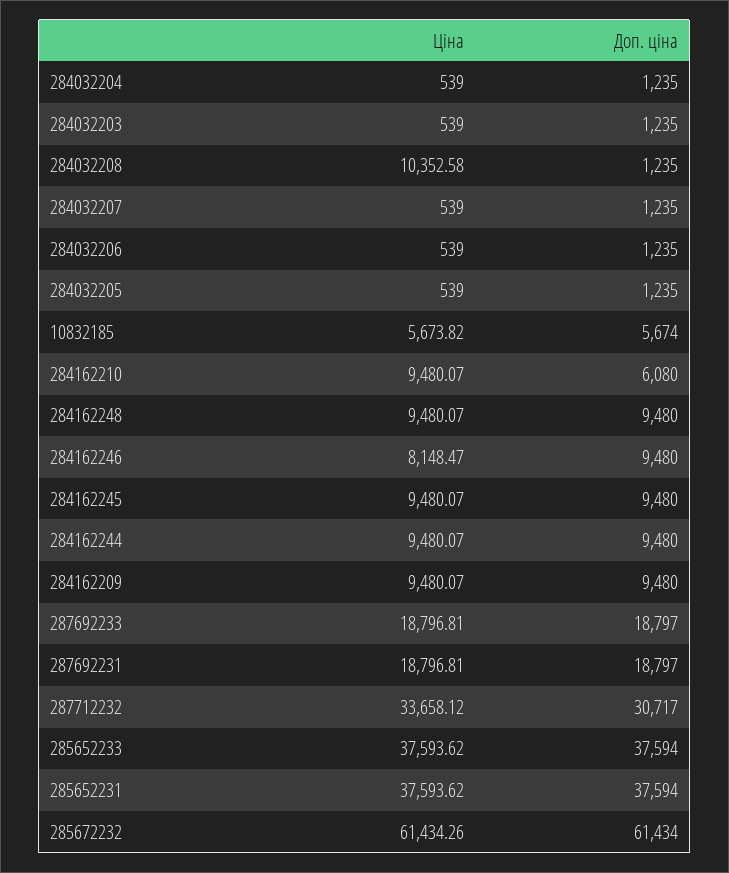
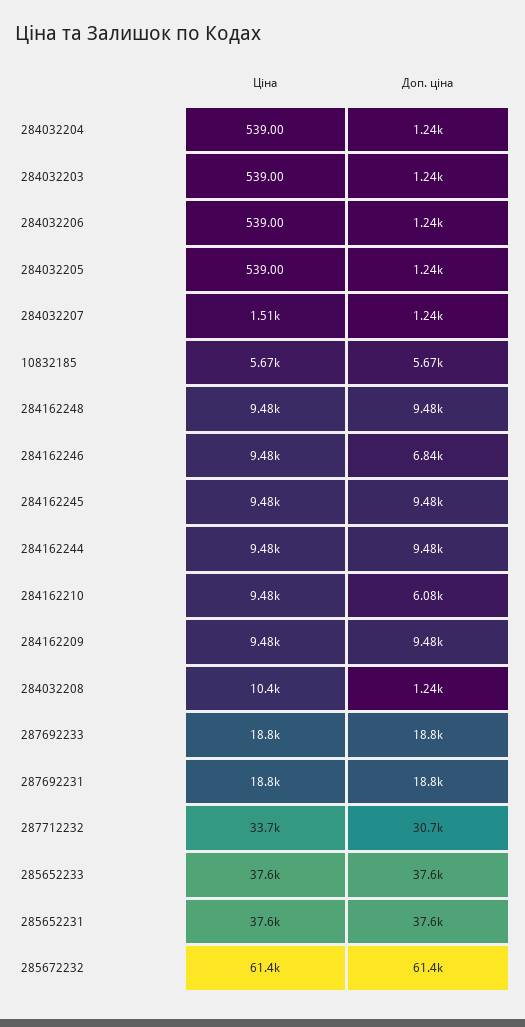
Ціна, 284032207: 539 -> 1510
Ціна, 284162246: 8148.47 -> 9480
Доп. ціна, 284162246: 9480 -> 6840

